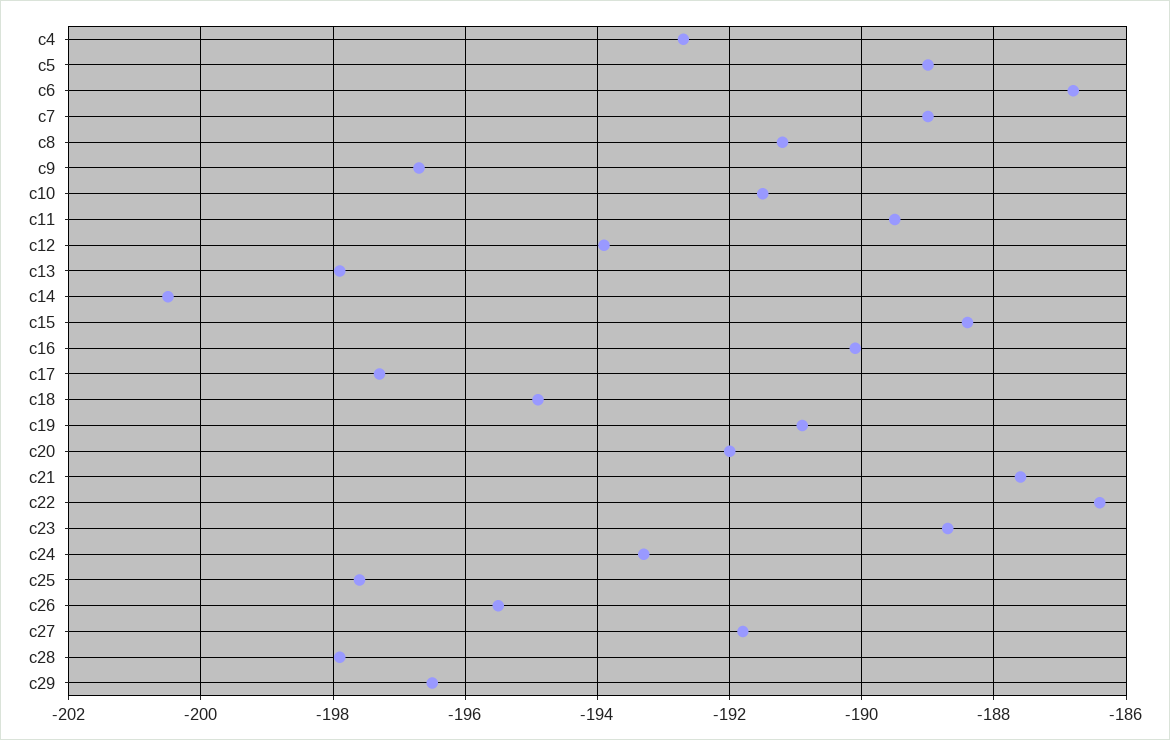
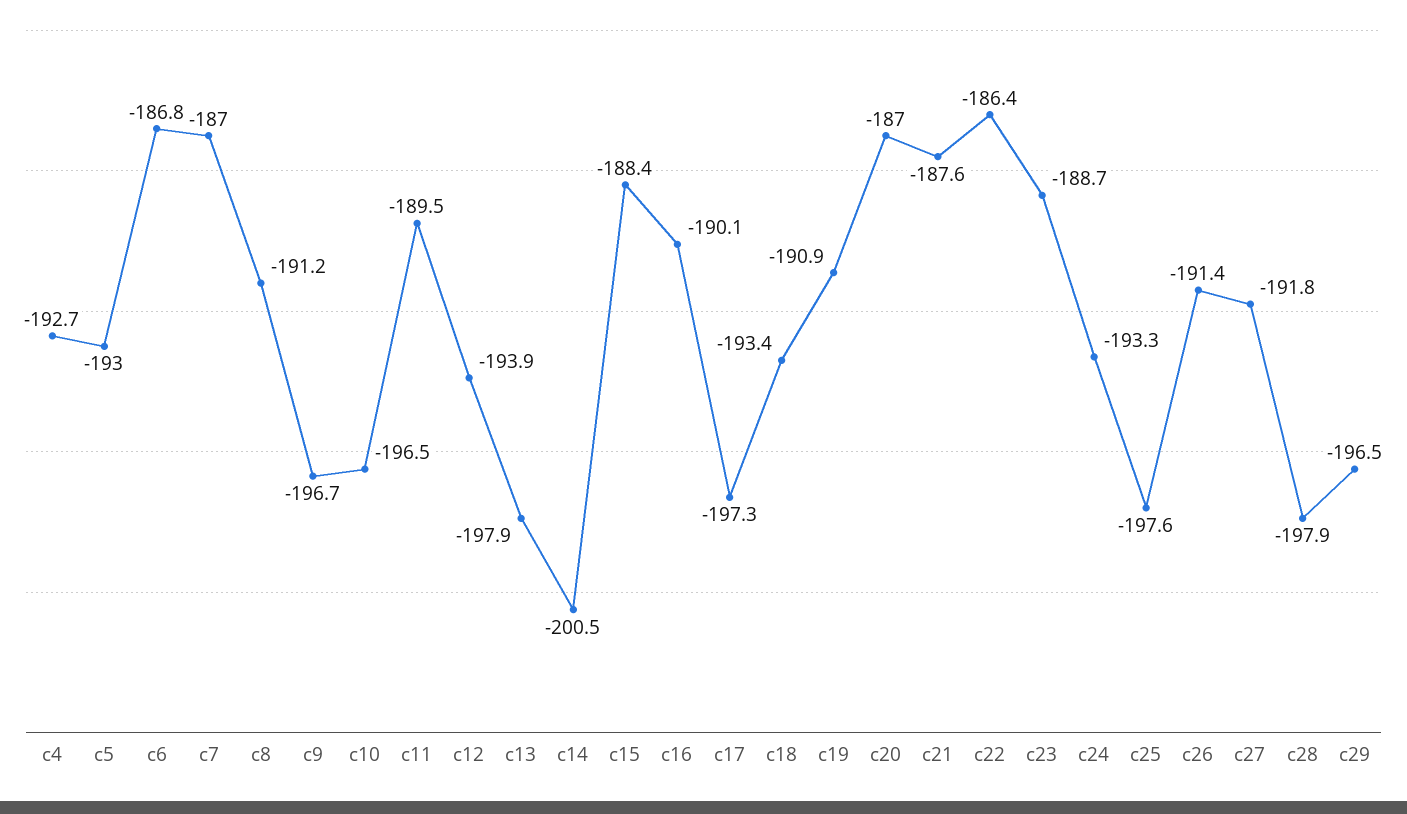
c5: -189 -> -193
c7: -189 -> -187
c10: -191.5 -> -196.5
c18: -195 -> -193.4
c20: -192 -> -187
c26: -195.5 -> -191.4

